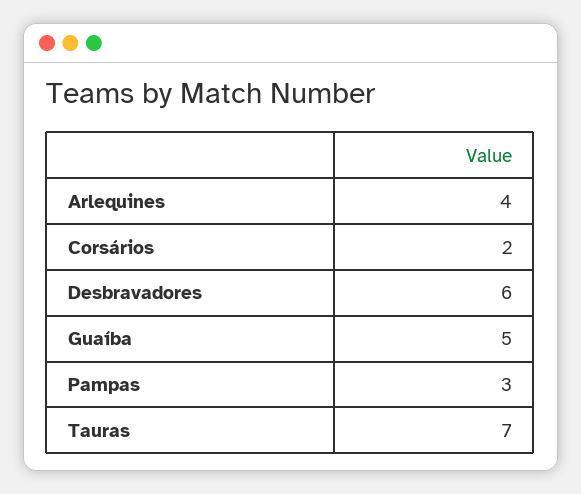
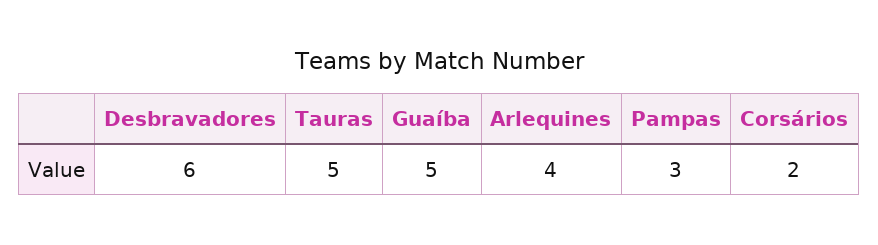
Tauras: 7 -> 5

